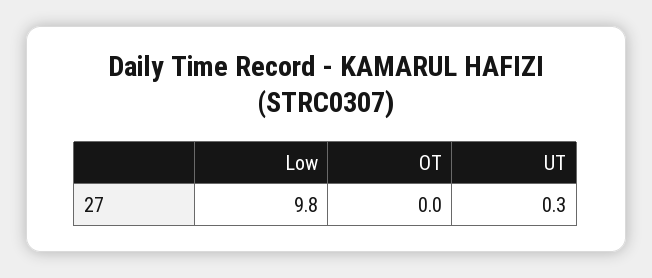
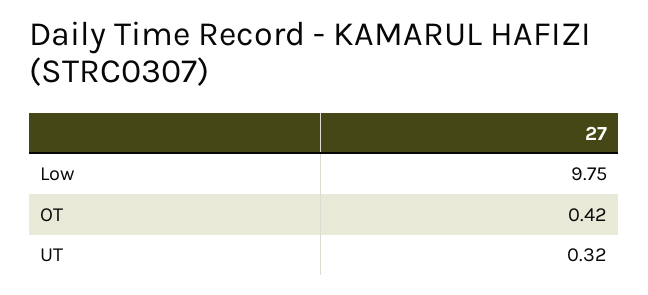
OT: 0 -> 0.42

